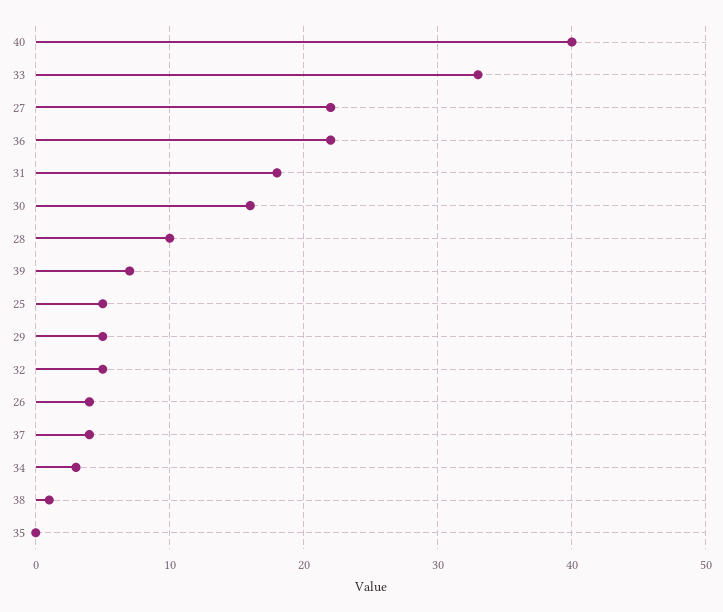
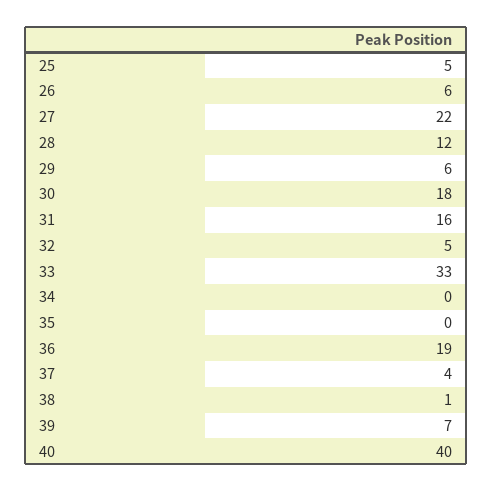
36: 22 -> 19
31: 18 -> 16
30: 16 -> 18
28: 10 -> 12
29: 5 -> 6
26: 4 -> 6
34: 3 -> 0

